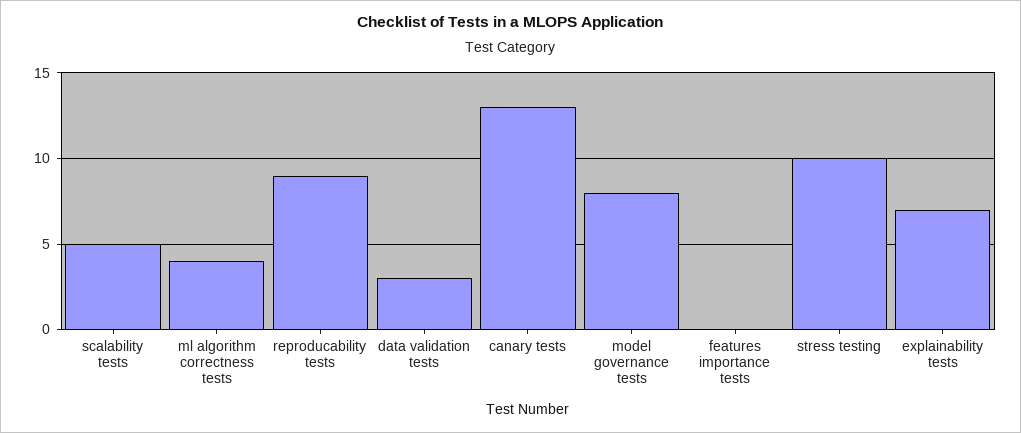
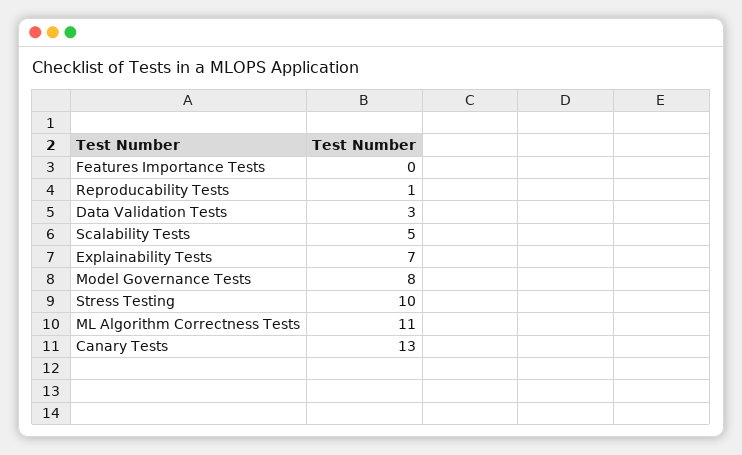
ml algorithm correctness tests: 4 -> 11
reproducability tests: 9 -> 1

